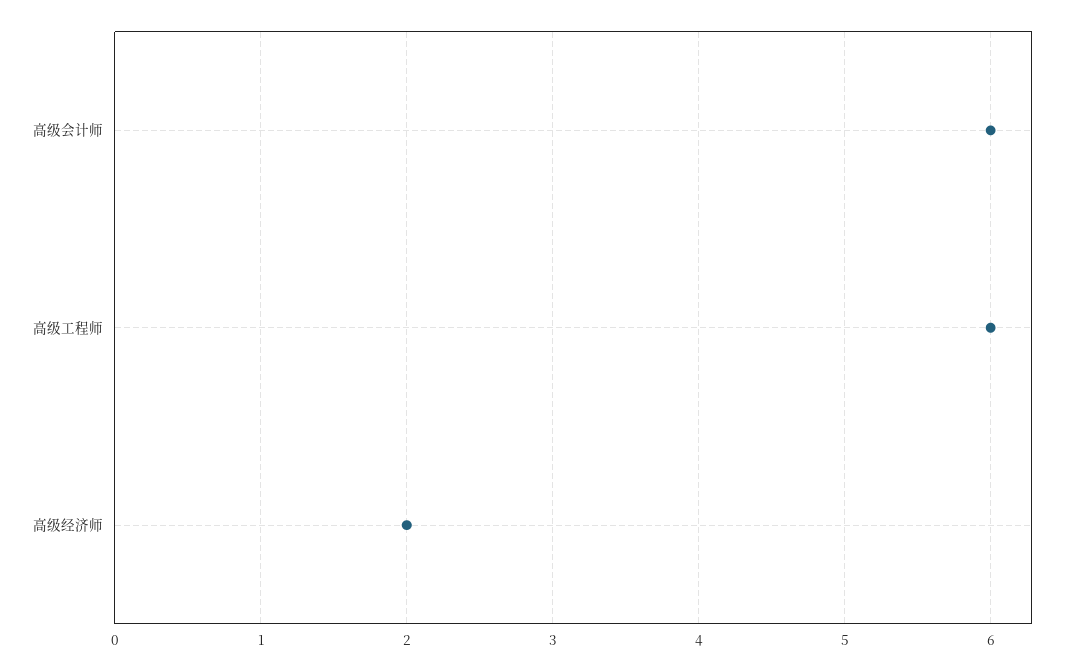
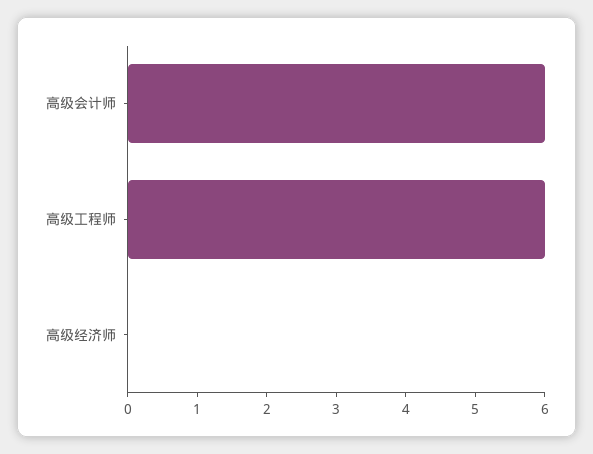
高级经济师: 2 -> 0

